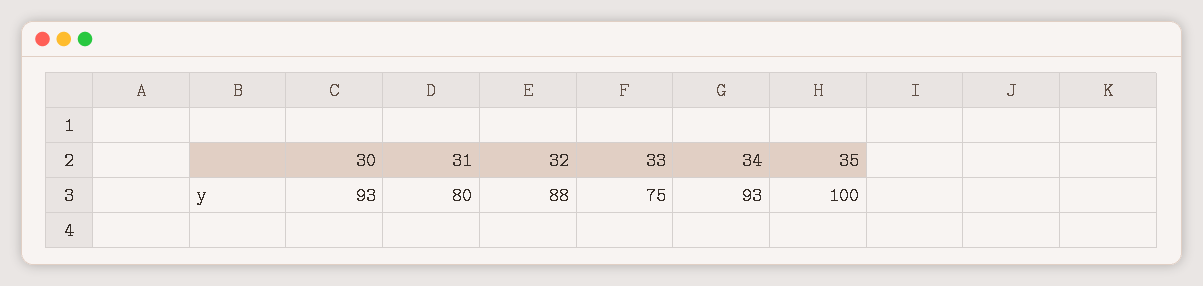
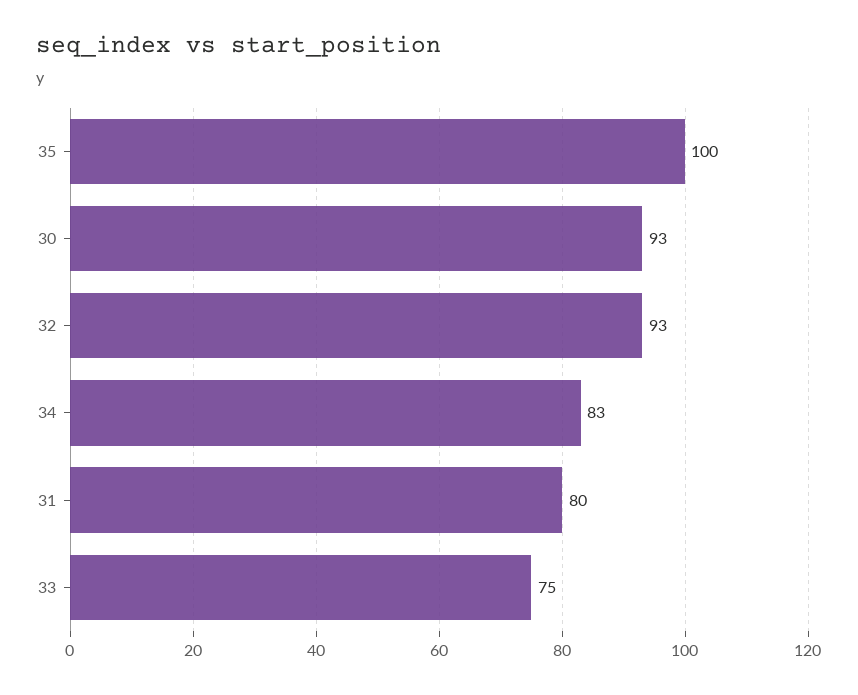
32: 88 -> 93
34: 93 -> 83

